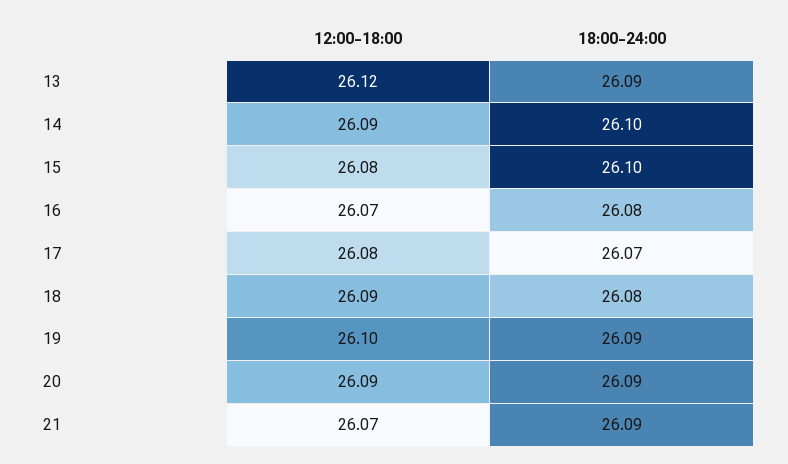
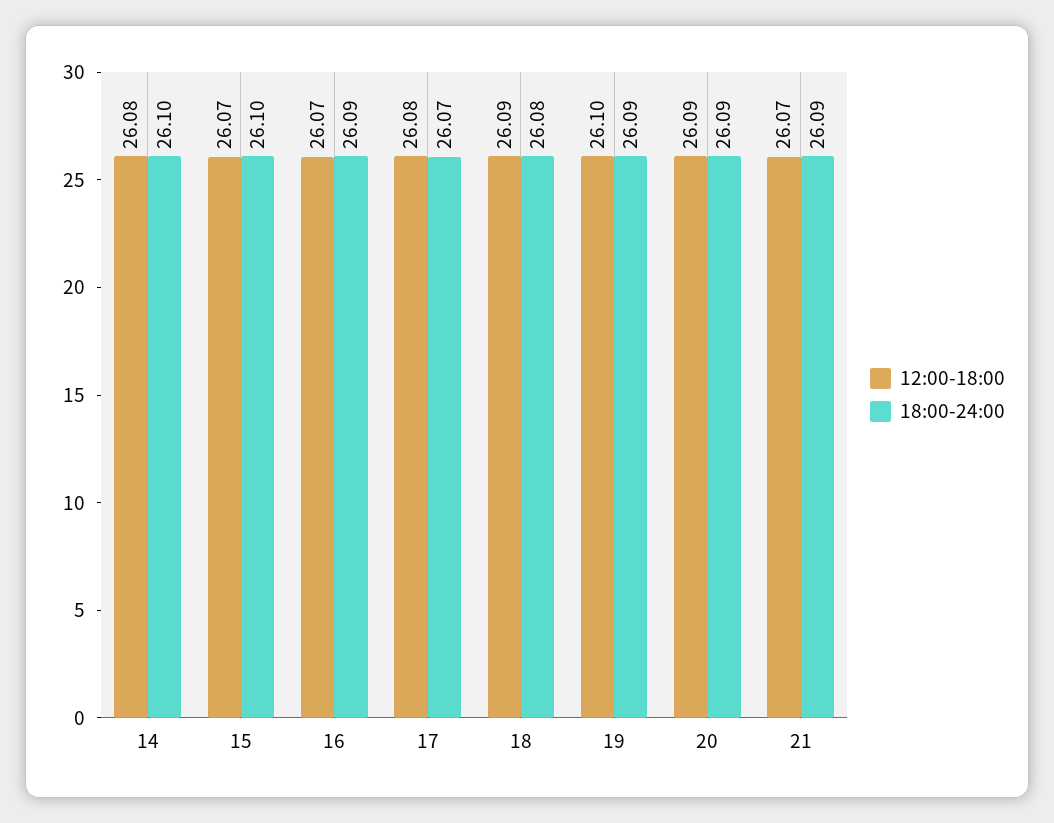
12:00-18:00, 13: 26.12 -> none
18:00-24:00, 13: 26.09 -> none
12:00-18:00, 14: 26.09 -> 26.08
12:00-18:00, 15: 26.08 -> 26.07
18:00-24:00, 16: 26.08 -> 26.09

